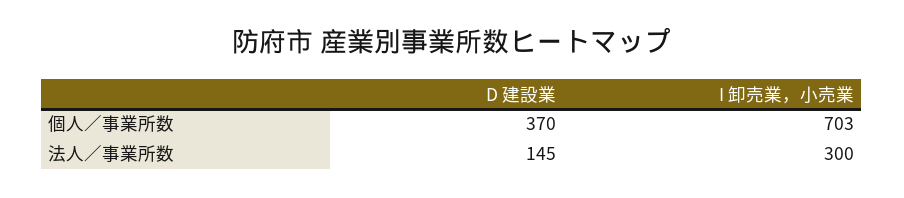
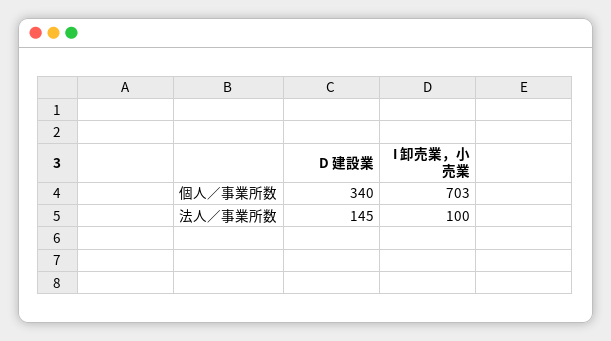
D 建設業, 個人／事業所数: 370 -> 340
I 卸売業，小売業, 法人／事業所数: 300 -> 100

